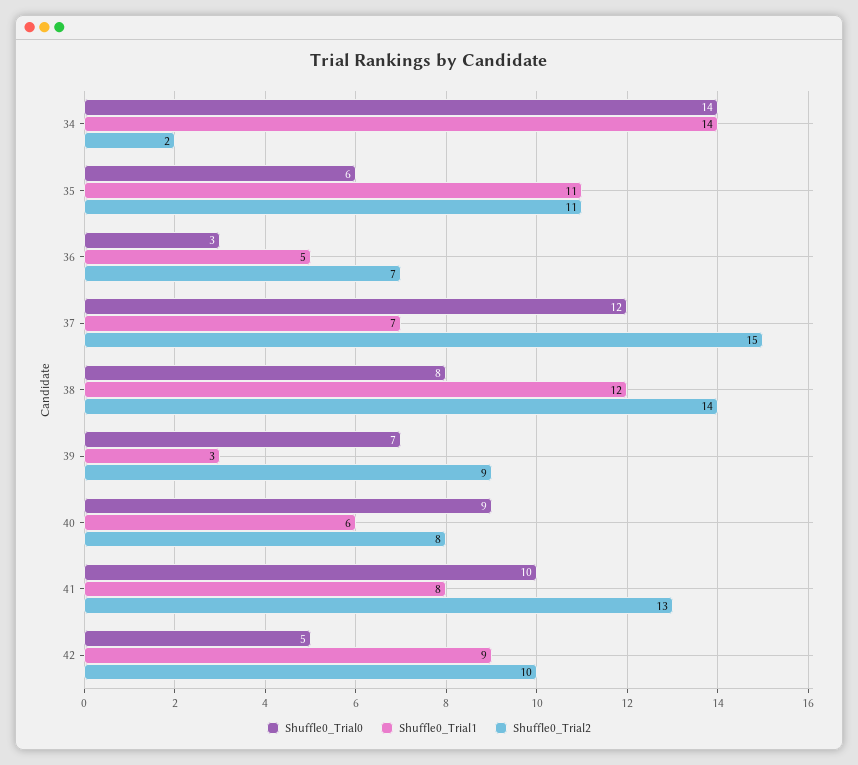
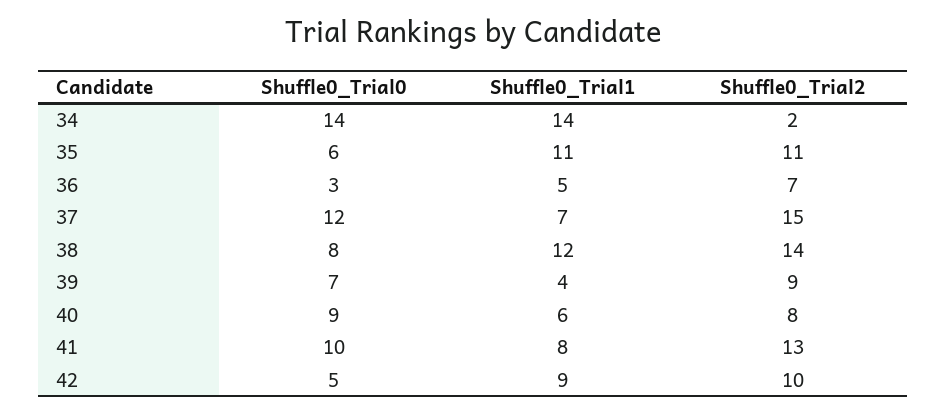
Shuffle0_Trial1, 39: 3 -> 4

